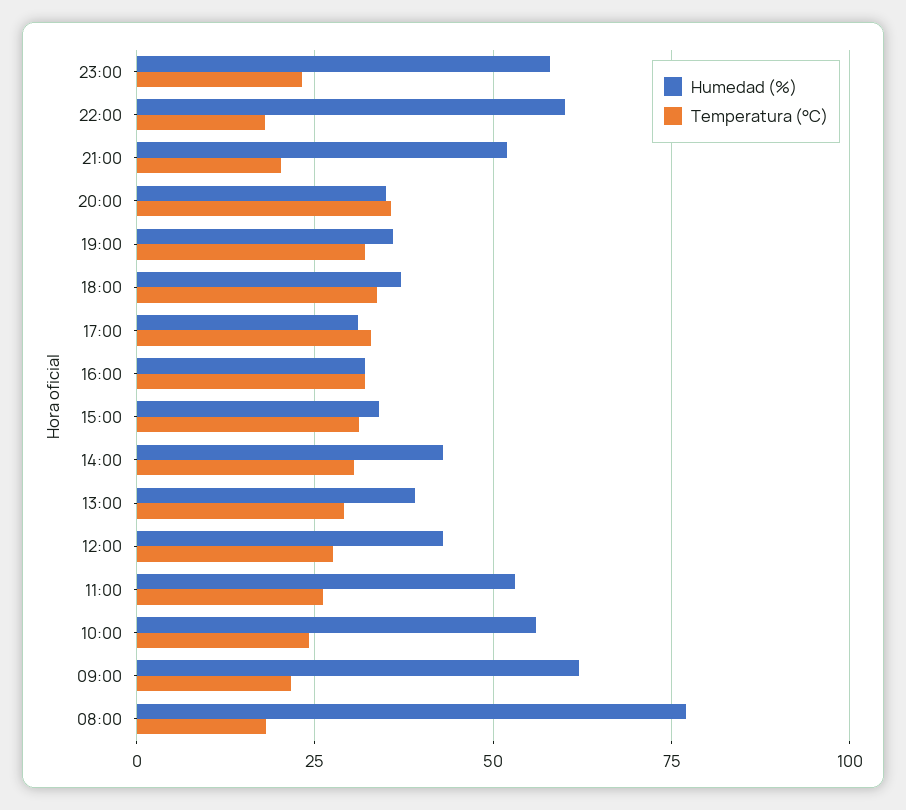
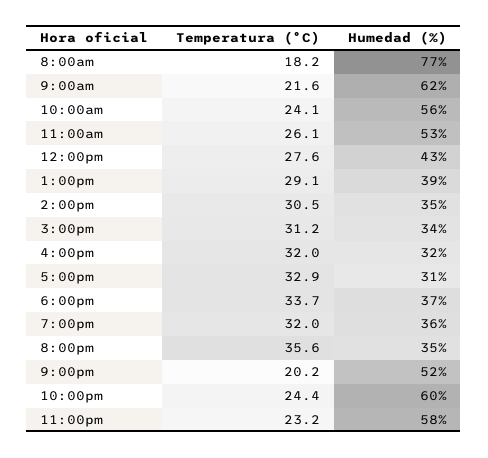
Temperatura (°C), 22:00: 17.5 -> 24.4
Humedad (%), 14:00: 42.5 -> 35

